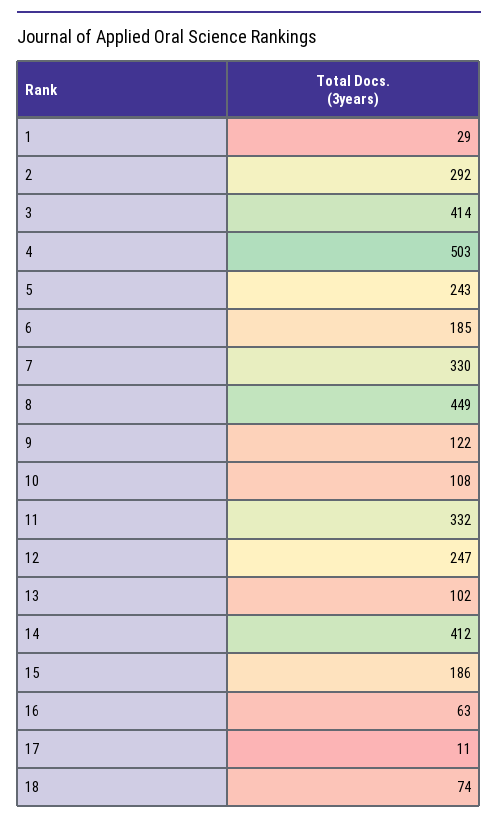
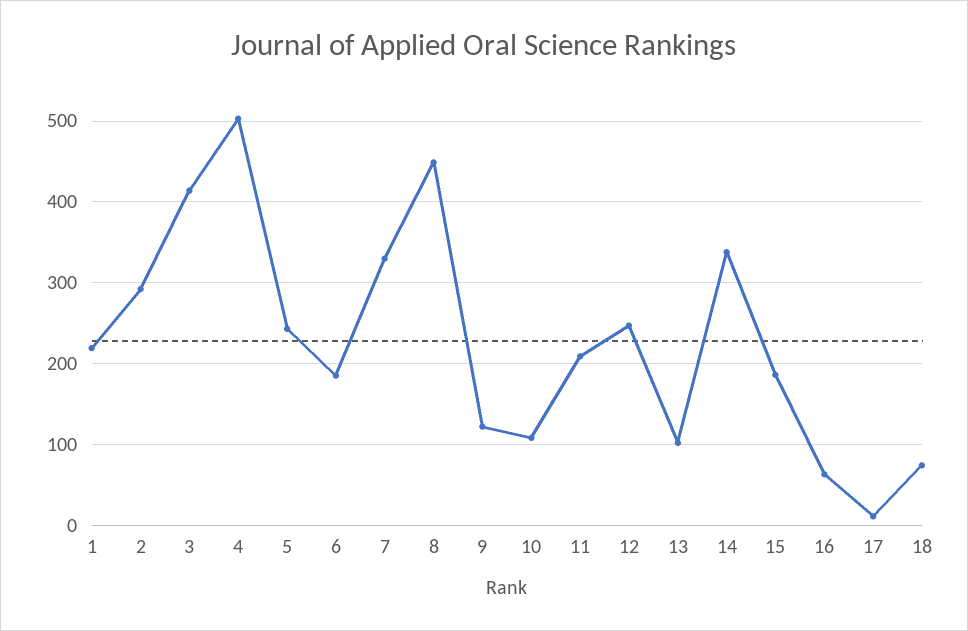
1: 29 -> 220
11: 332 -> 210
14: 412 -> 340

